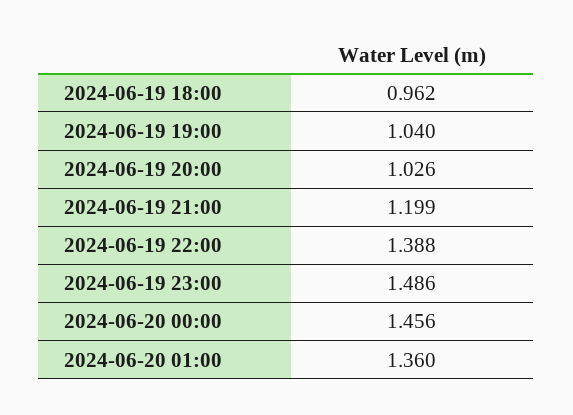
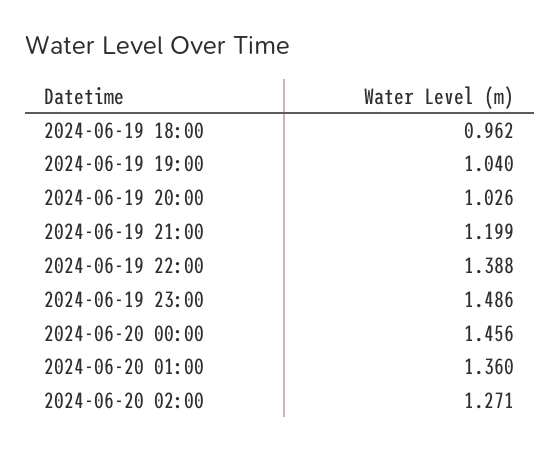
2024-06-20 02:00: none -> 1.271

